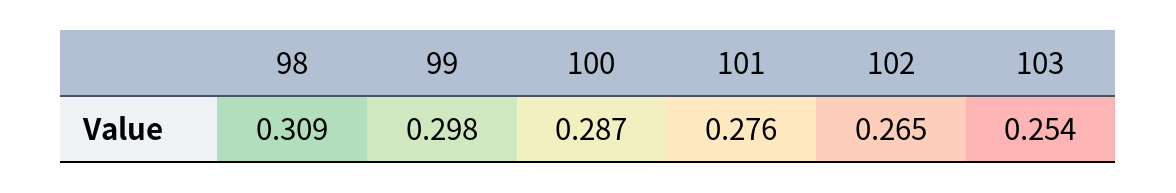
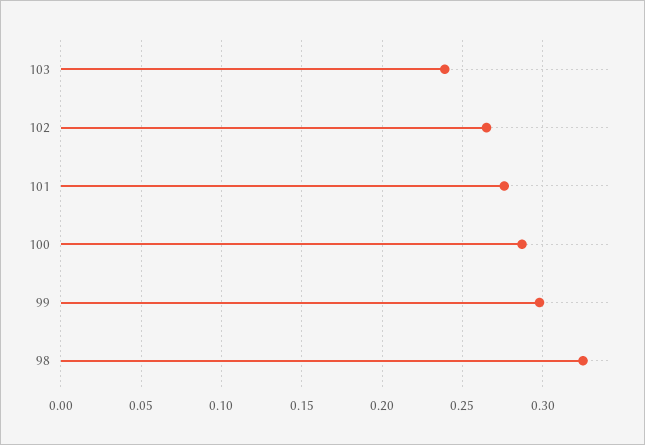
98: 0.309 -> 0.325
103: 0.254 -> 0.24

